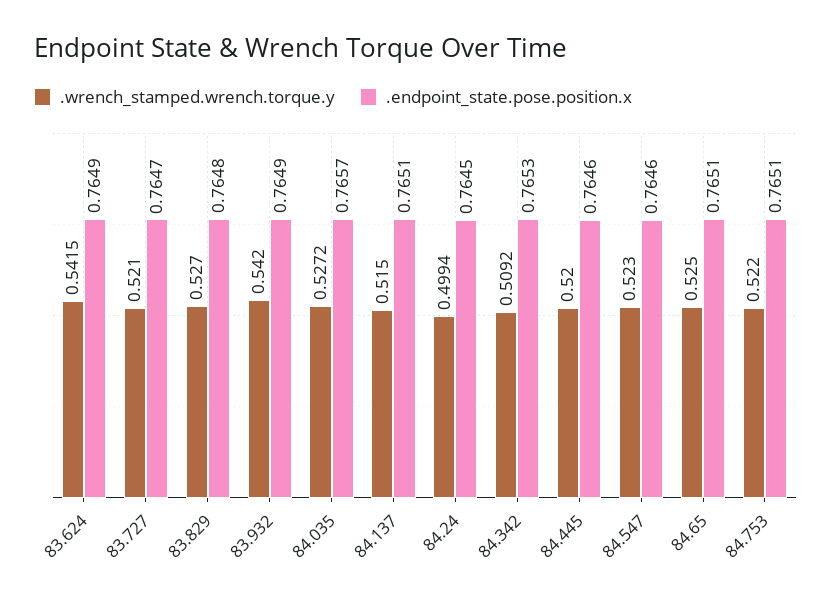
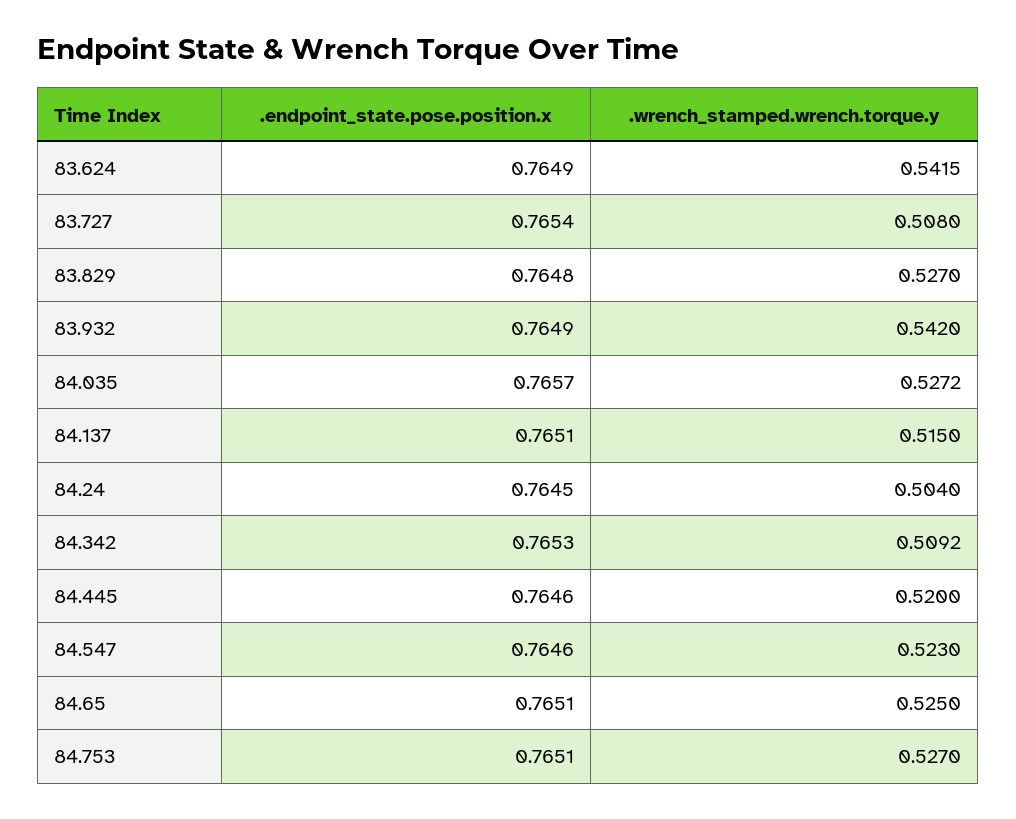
.wrench_stamped.wrench.torque.y, 83.727: 0.521 -> 0.508
.endpoint_state.pose.position.x, 83.727: 0.7647 -> 0.7654
.wrench_stamped.wrench.torque.y, 84.24: 0.4994 -> 0.504
.wrench_stamped.wrench.torque.y, 84.753: 0.522 -> 0.527

